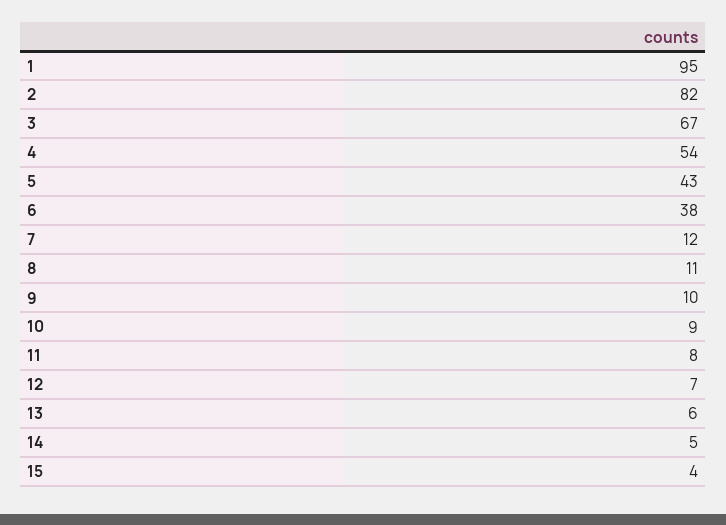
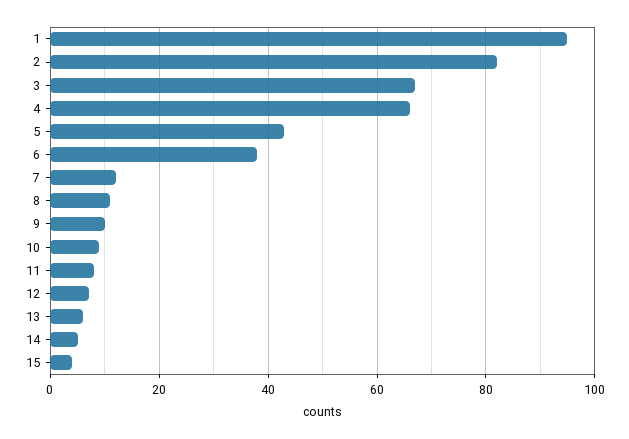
4: 54 -> 65

